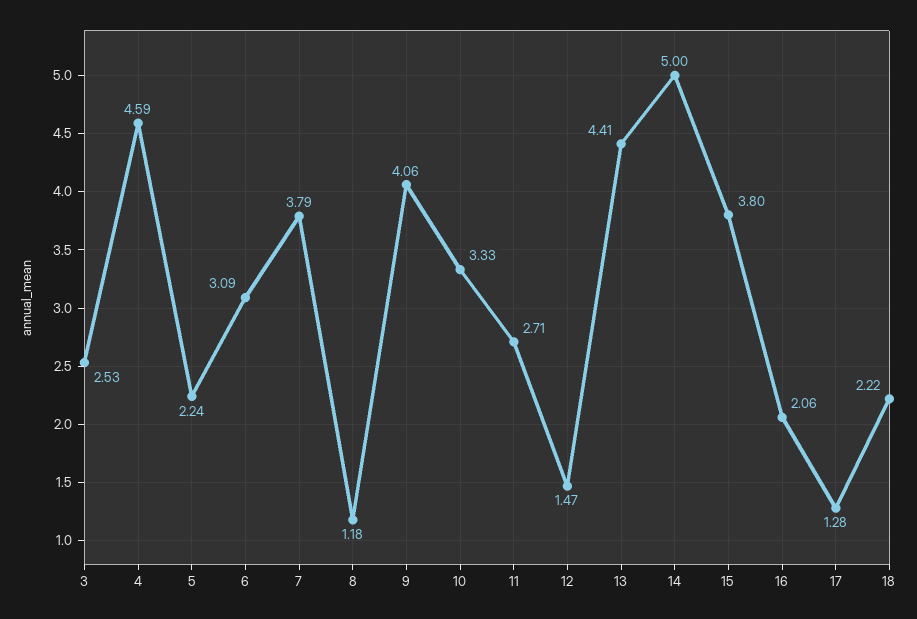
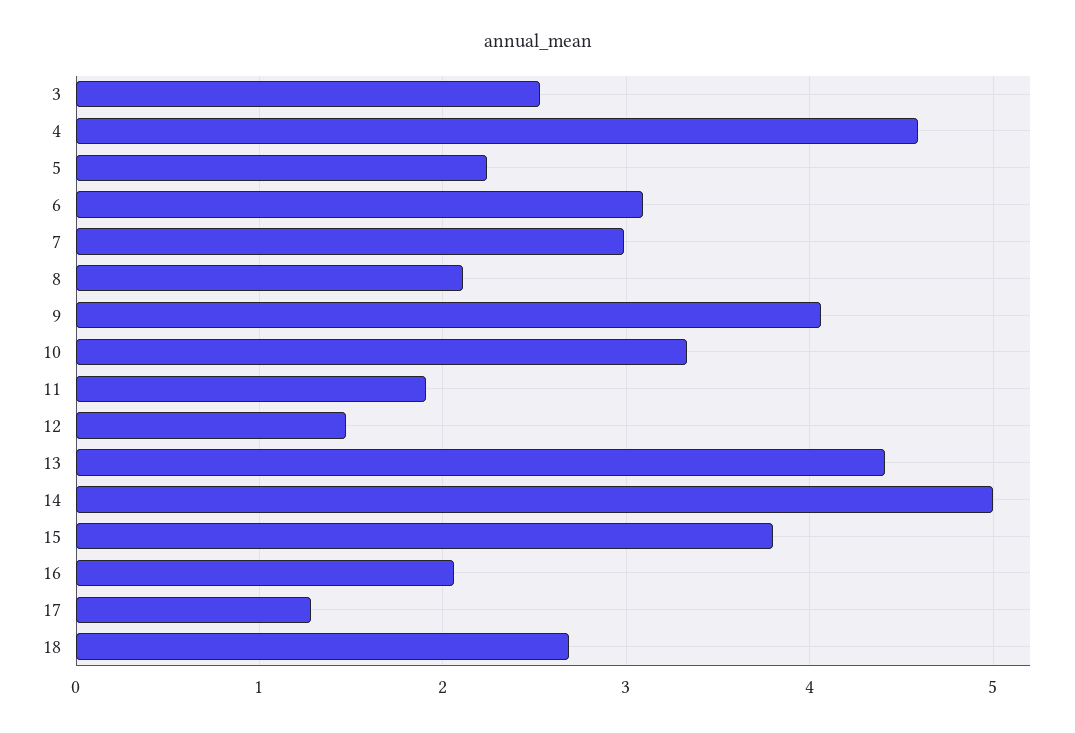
7: 3.79 -> 3
8: 1.18 -> 2.1
11: 2.71 -> 1.9
18: 2.22 -> 2.7

